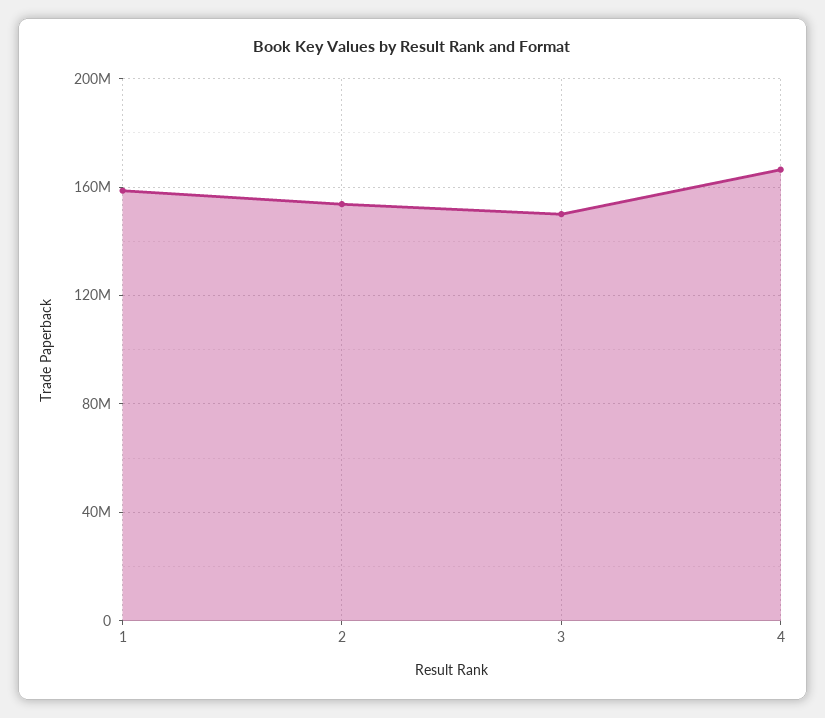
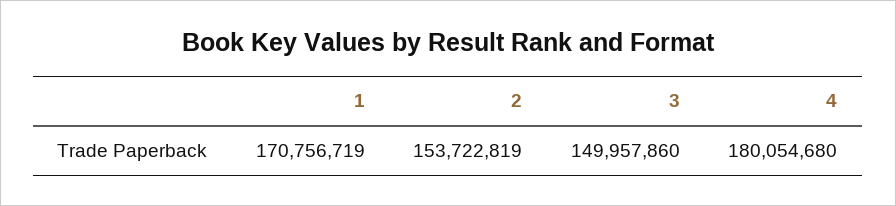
1: 160000000 -> 170756719
4: 165000000 -> 180054680

